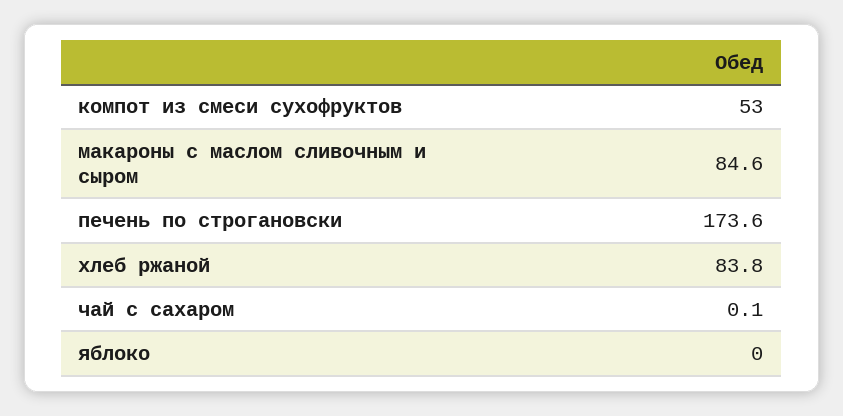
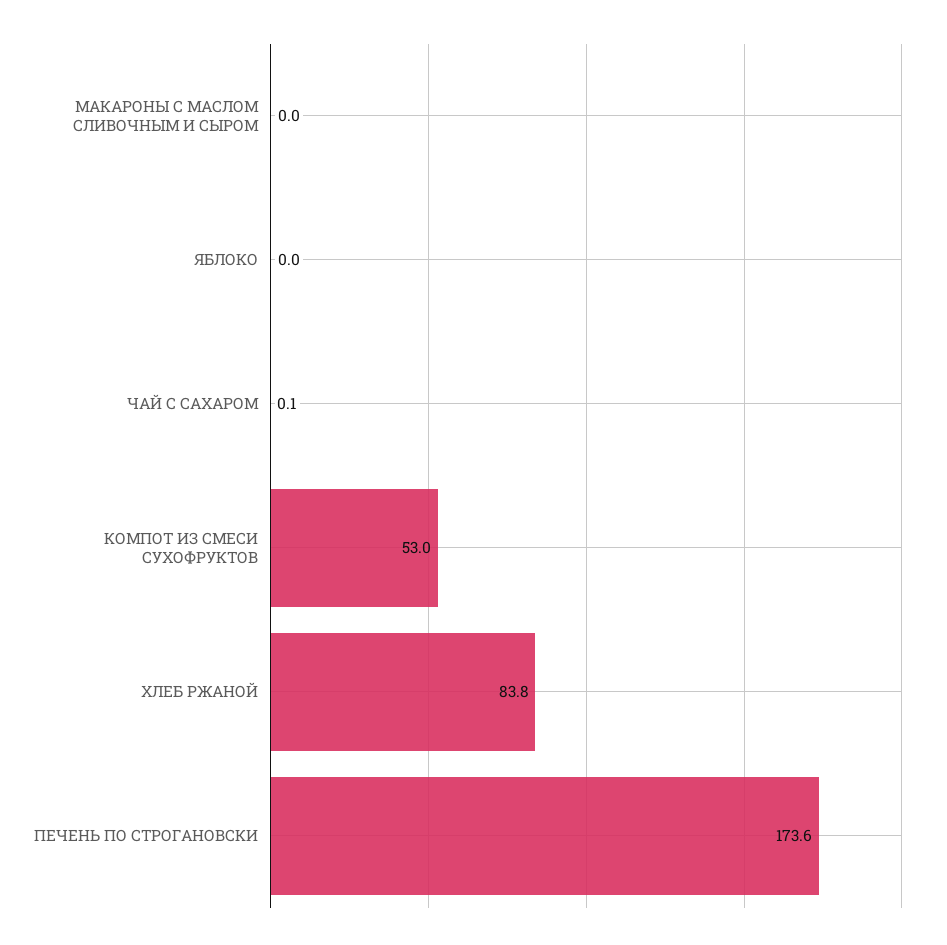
макароны с маслом сливочным и сыром: 84.6 -> 0

